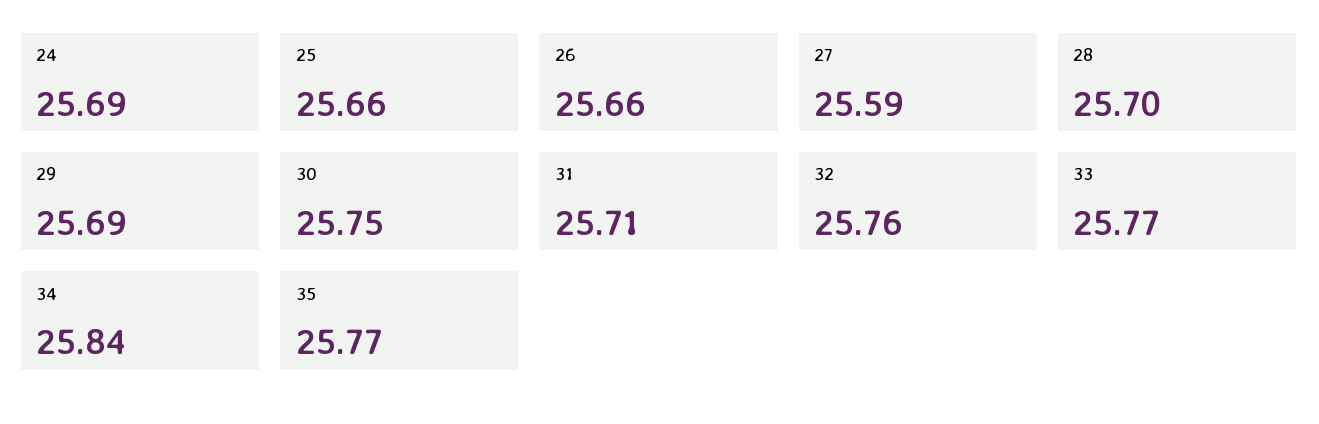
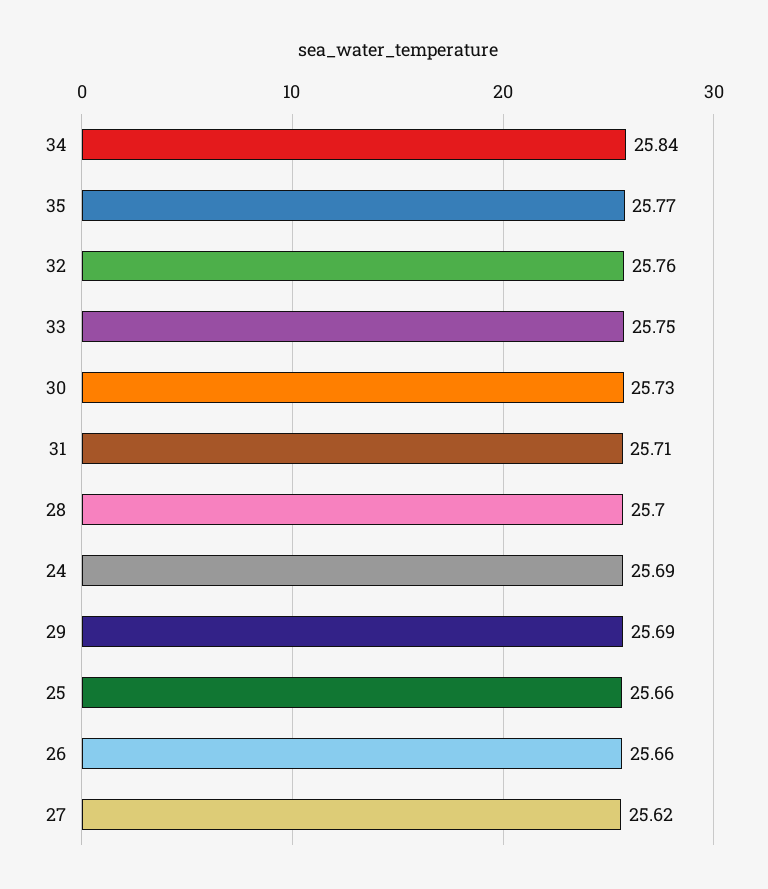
27: 25.59 -> 25.62
30: 25.75 -> 25.73
33: 25.77 -> 25.75

